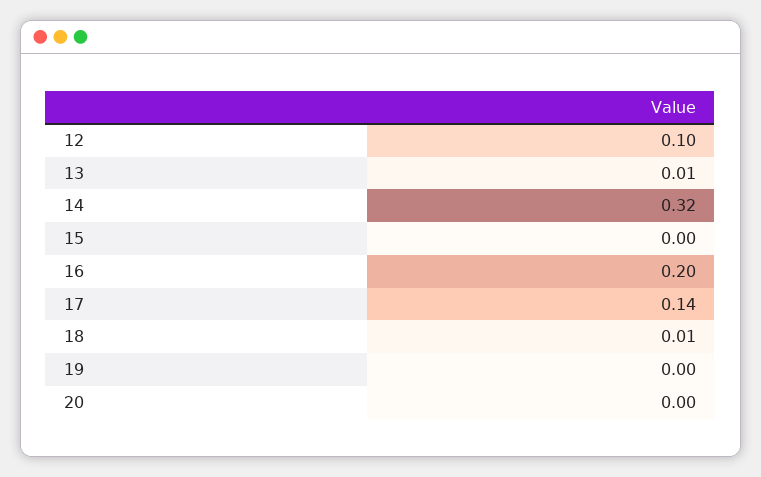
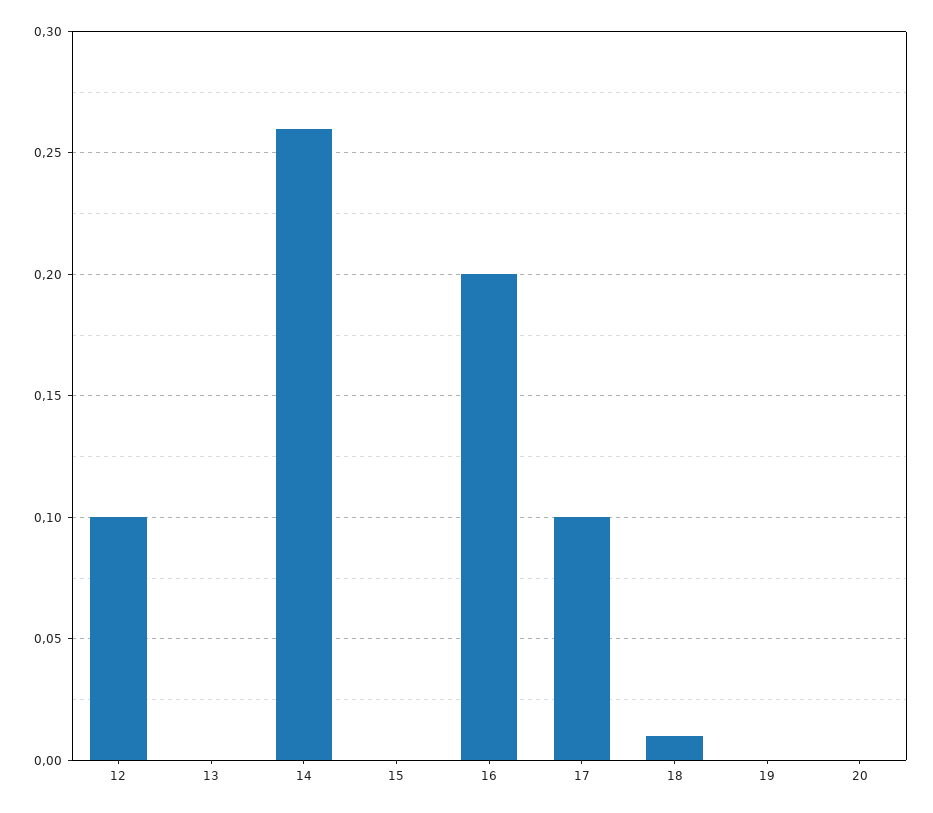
13: 0.01 -> 0
14: 0.32 -> 0.26
17: 0.14 -> 0.1

